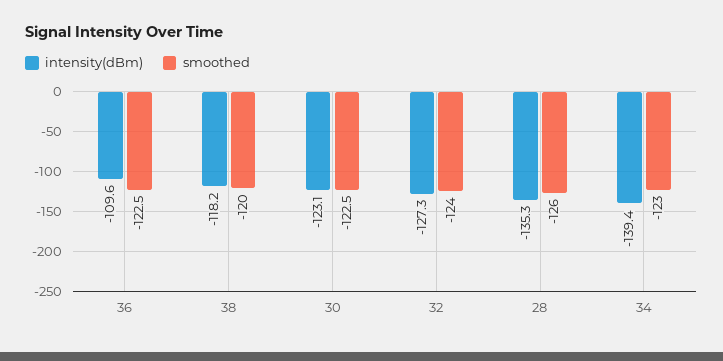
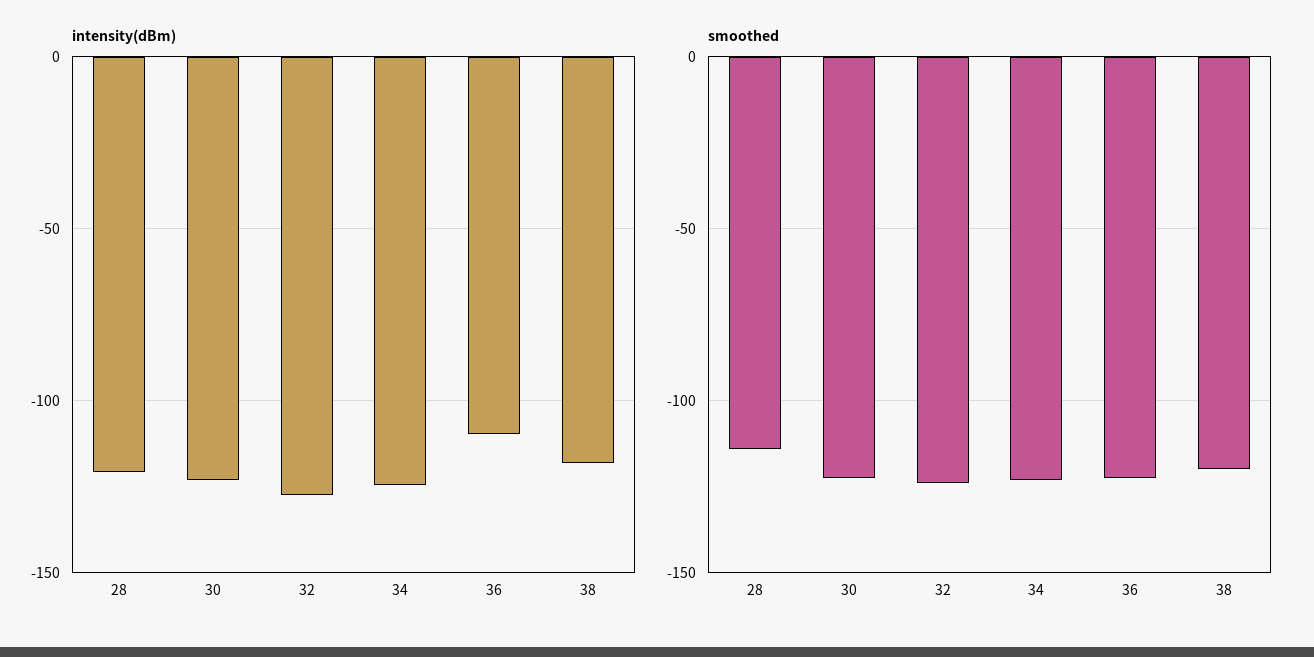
intensity(dBm), 28: -135.3 -> -120
smoothed, 28: -126 -> -115
intensity(dBm), 34: -139.4 -> -125

